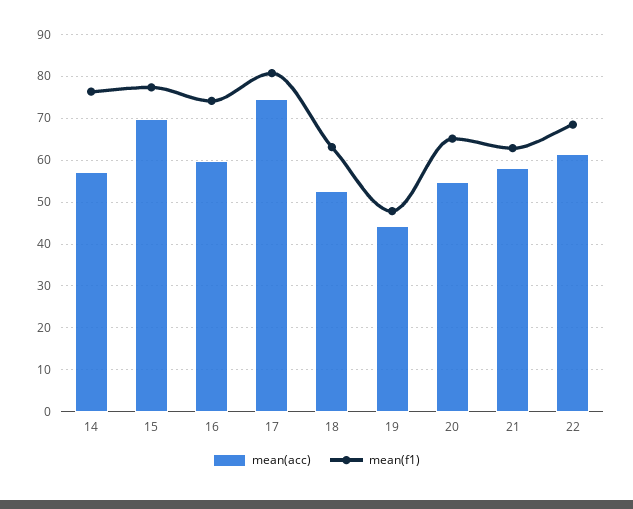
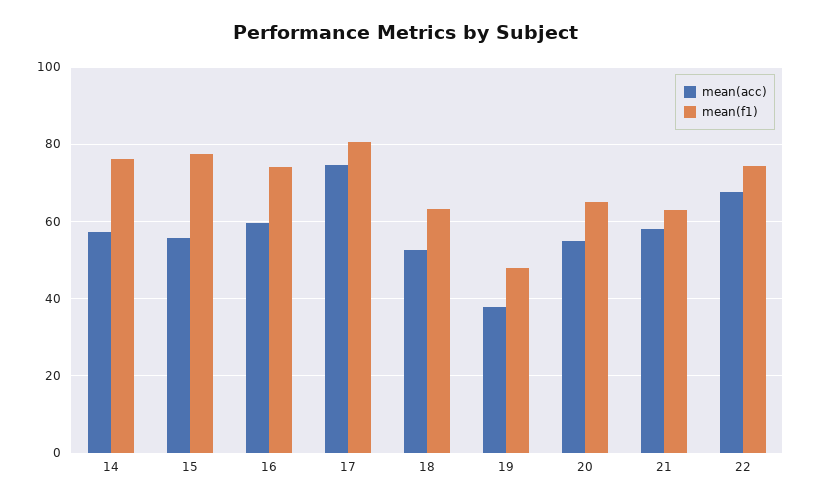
mean(acc), 15: 70 -> 56
mean(acc), 19: 44 -> 38
mean(acc), 22: 62 -> 68
mean(f1), 22: 68 -> 74

